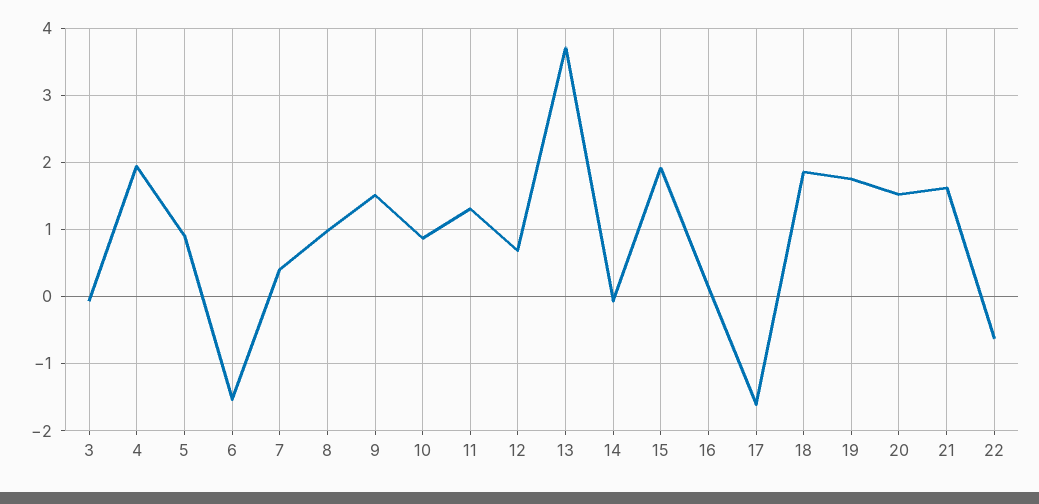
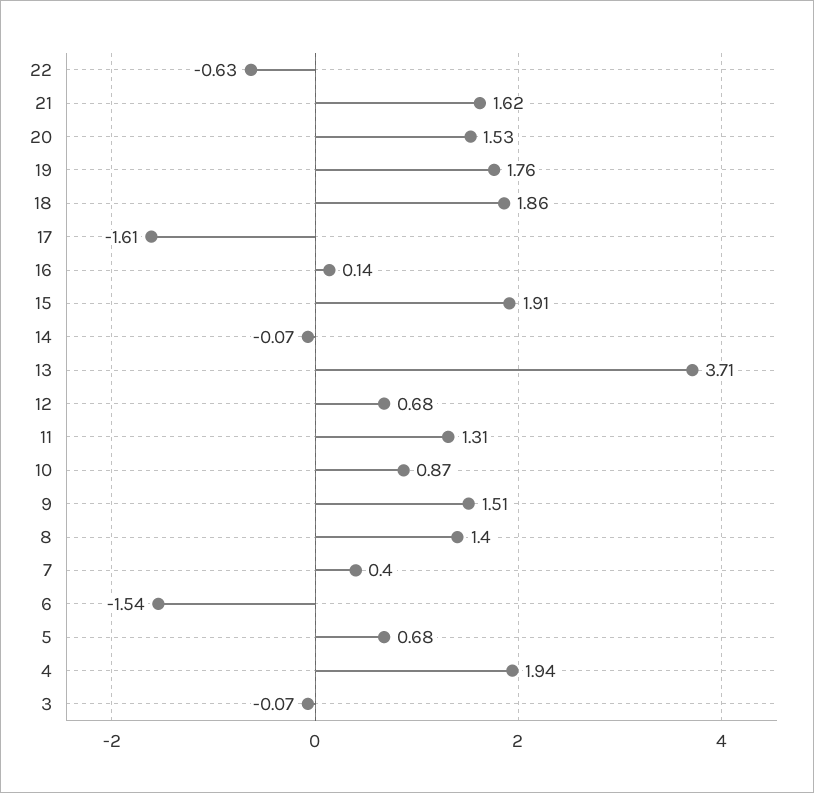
5: 0.9 -> 0.68
8: 1 -> 1.4

